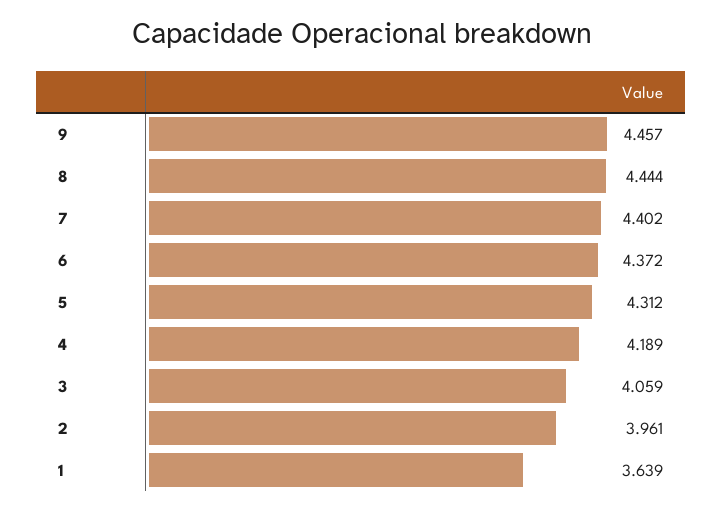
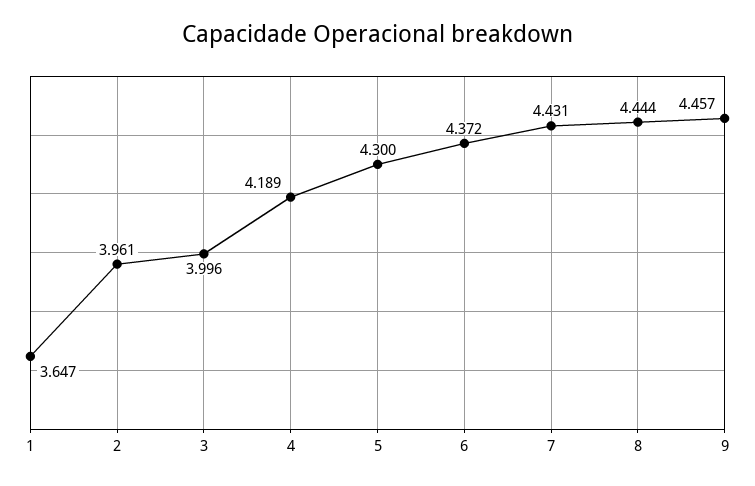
7: 4.402 -> 4.431
5: 4.312 -> 4.3
3: 4.059 -> 3.996
1: 3.639 -> 3.647

